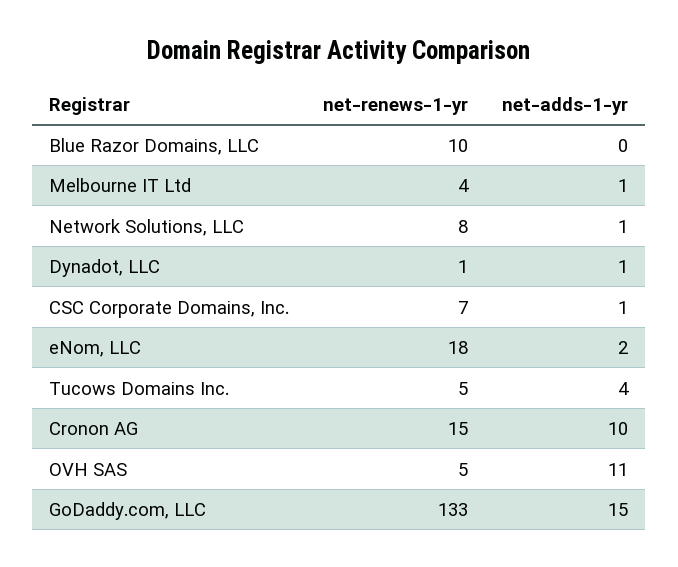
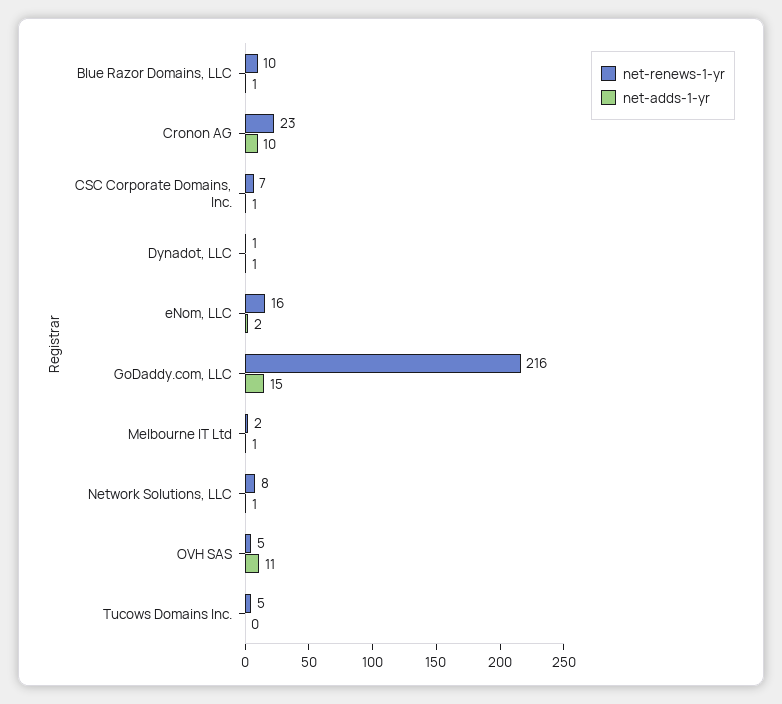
net-adds-1-yr, Blue Razor Domains, LLC: 0 -> 1
net-renews-1-yr, Melbourne IT Ltd: 4 -> 2
net-renews-1-yr, eNom, LLC: 18 -> 16
net-adds-1-yr, Tucows Domains Inc.: 4 -> 0
net-renews-1-yr, Cronon AG: 15 -> 23
net-renews-1-yr, GoDaddy.com, LLC: 133 -> 216

